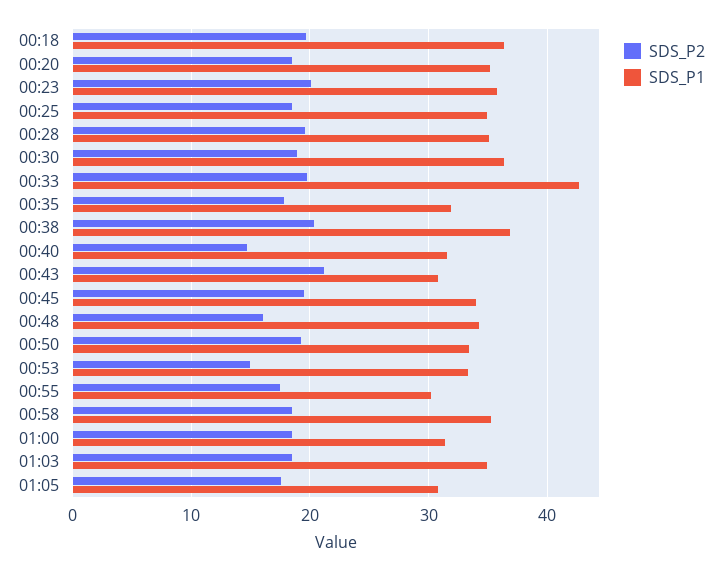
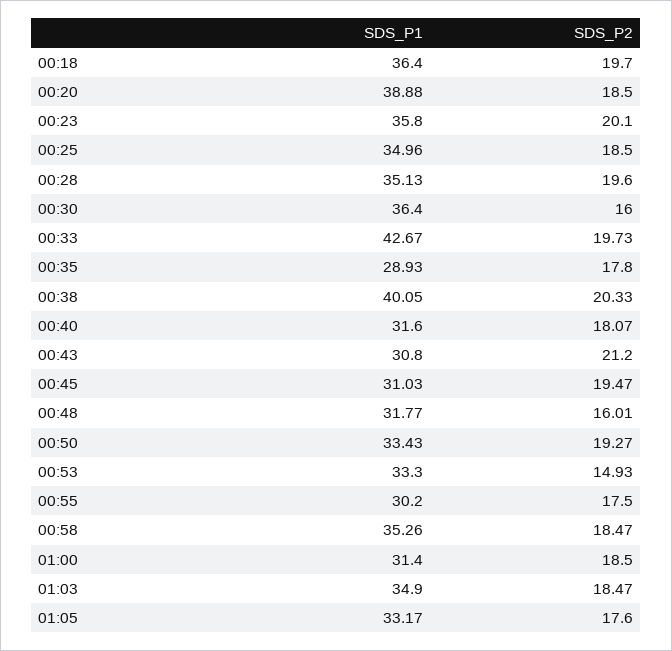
SDS_P1, 00:20: 35 -> 38.88
SDS_P2, 00:30: 19 -> 16
SDS_P1, 00:35: 32 -> 28.93
SDS_P1, 00:38: 37 -> 40.05
SDS_P2, 00:40: 15 -> 18.07
SDS_P1, 00:45: 34 -> 31.03
SDS_P1, 00:48: 34 -> 31.77
SDS_P1, 01:05: 31 -> 33.17

